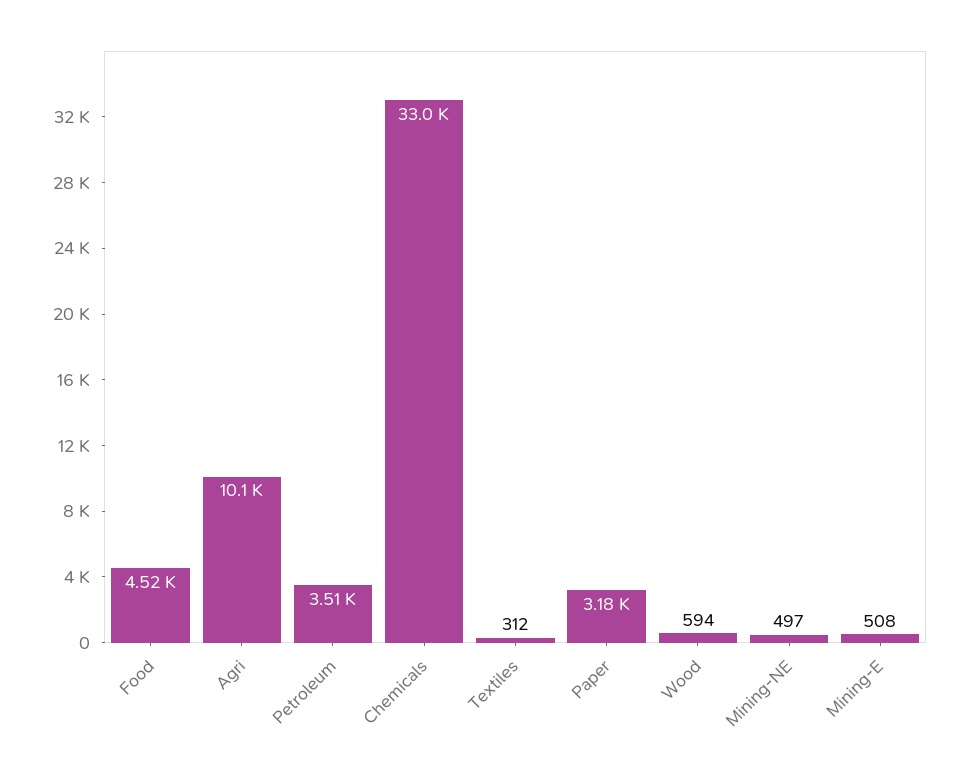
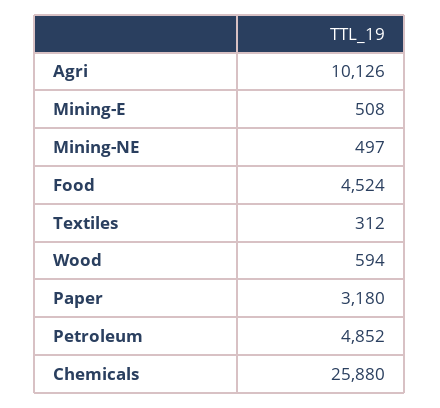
Petroleum: 3510 -> 4852
Chemicals: 33000 -> 25880

